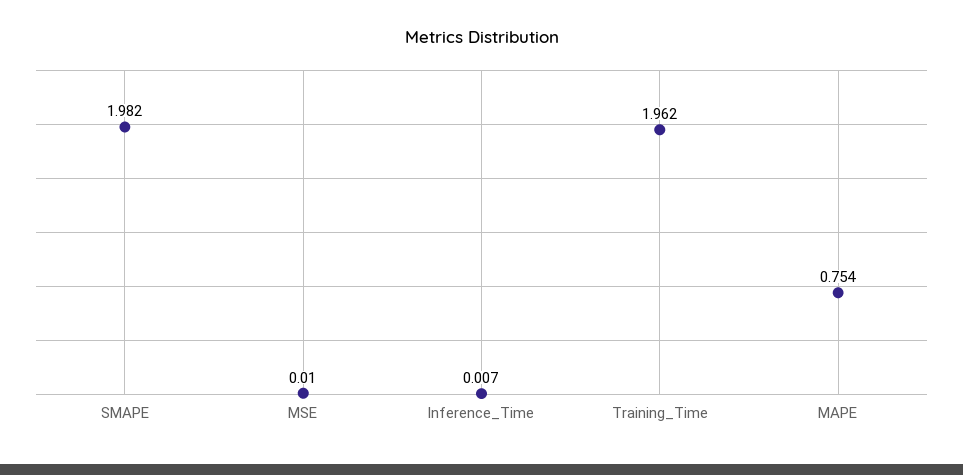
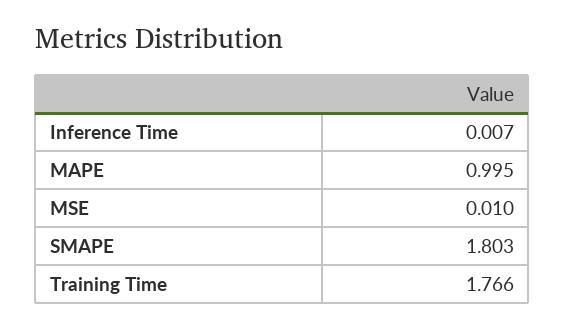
SMAPE: 1.982 -> 1.803
Training_Time: 1.962 -> 1.766
MAPE: 0.754 -> 0.995

